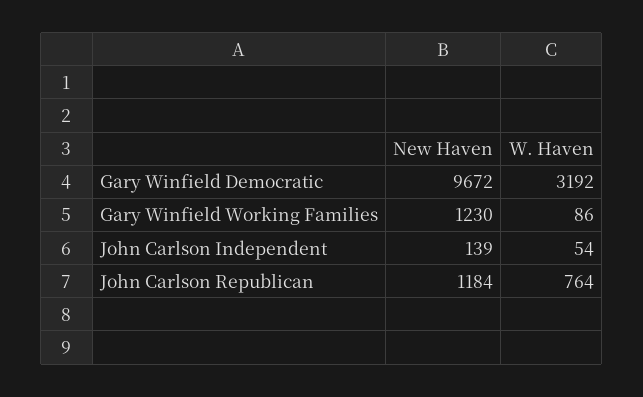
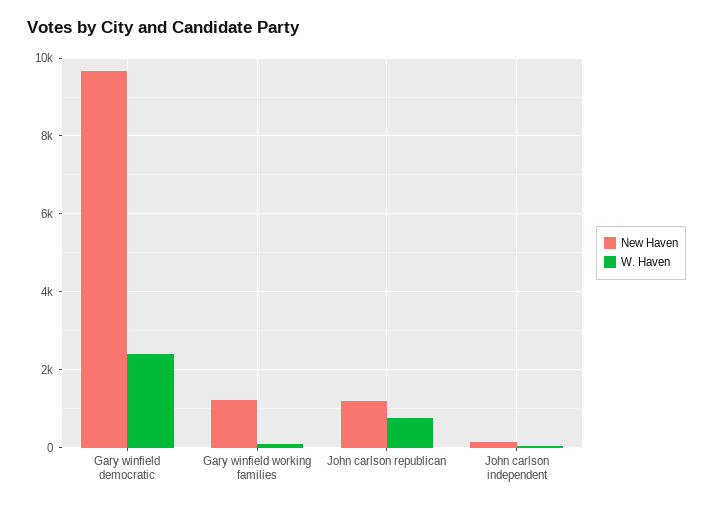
W. Haven, Gary Winfield Democratic: 3192 -> 2400

